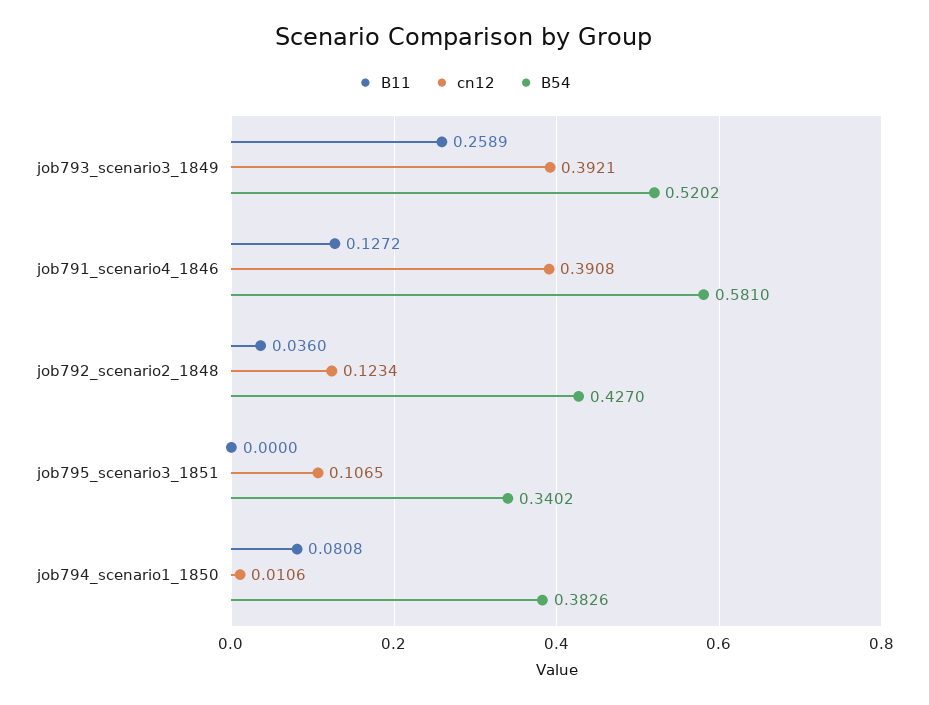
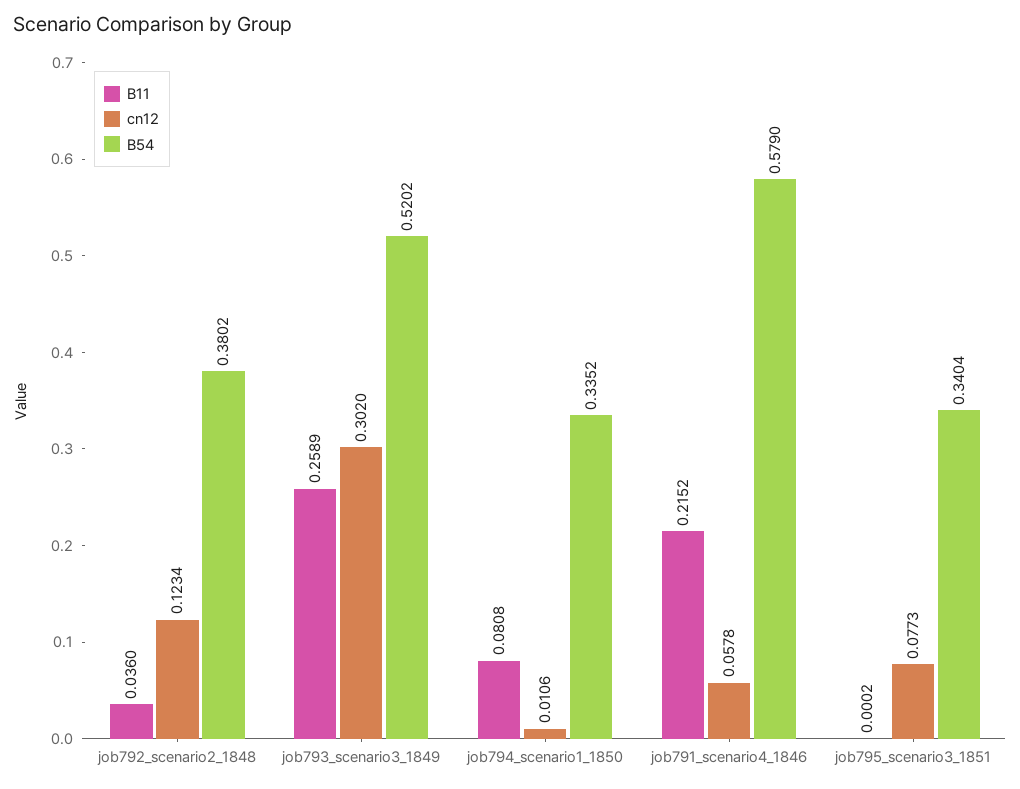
cn12, job793_scenario3_1849: 0.3921 -> 0.302
B11, job791_scenario4_1846: 0.1272 -> 0.2152
cn12, job791_scenario4_1846: 0.3908 -> 0.0578
B54, job791_scenario4_1846: 0.581 -> 0.579
B54, job792_scenario2_1848: 0.427 -> 0.3802
B11, job795_scenario3_1851: 0 -> 0.0002
cn12, job795_scenario3_1851: 0.1065 -> 0.0773
B54, job795_scenario3_1851: 0.3402 -> 0.3404
B54, job794_scenario1_1850: 0.3826 -> 0.3352

